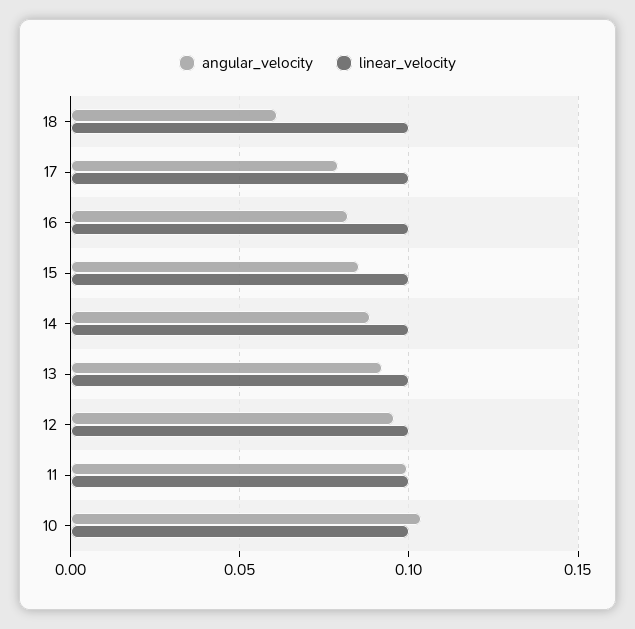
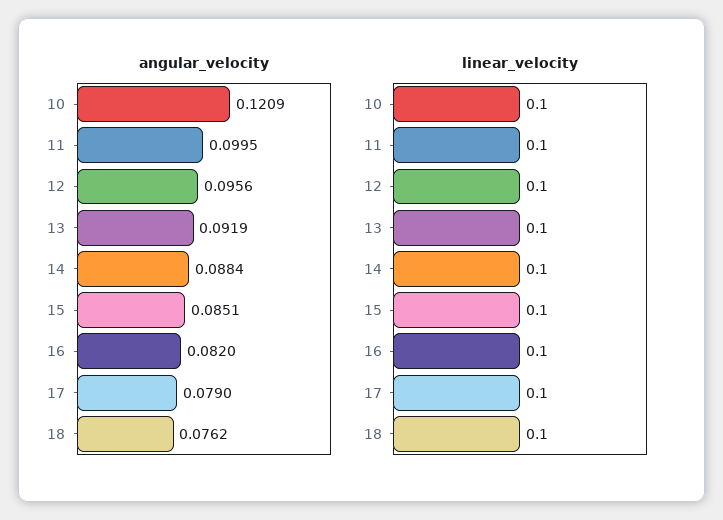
angular_velocity, 18: 0.06 -> 0.0762
angular_velocity, 10: 0.105 -> 0.1209

